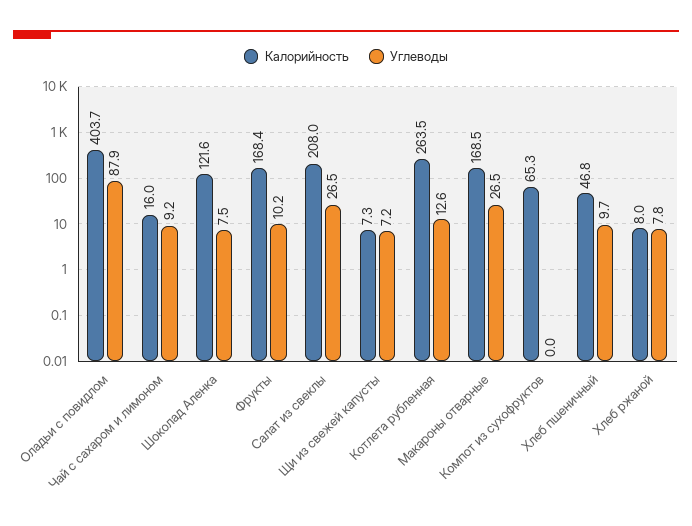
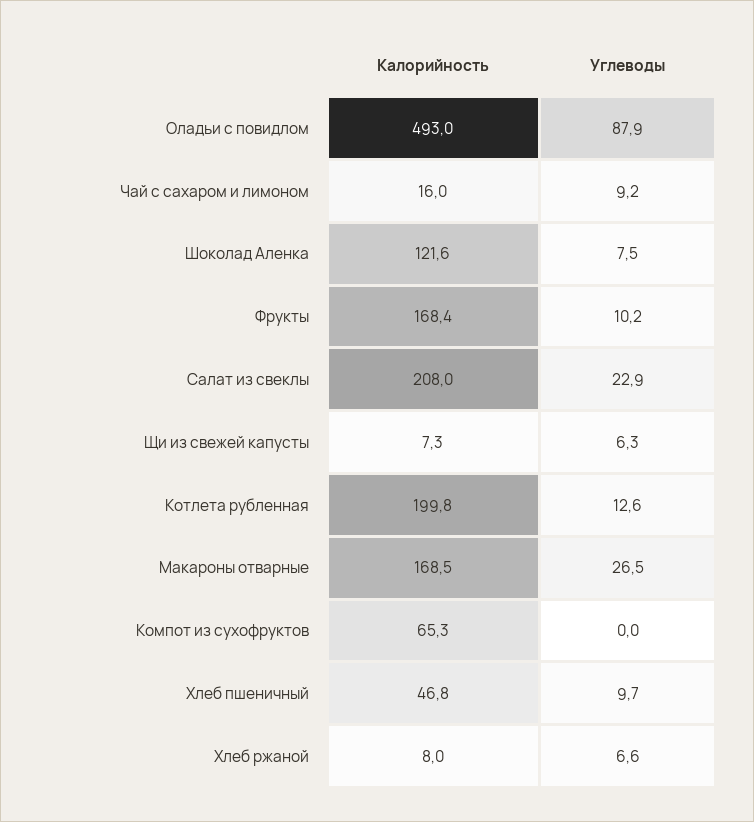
Калорийность, Оладьи с повидлом: 403.7 -> 493
Углеводы, Салат из свеклы: 26.5 -> 22.9
Углеводы, Щи из свежей капусты: 7.2 -> 6.3
Калорийность, Котлета рубленная: 263.5 -> 199.8
Углеводы, Хлеб ржаной: 7.8 -> 6.6

